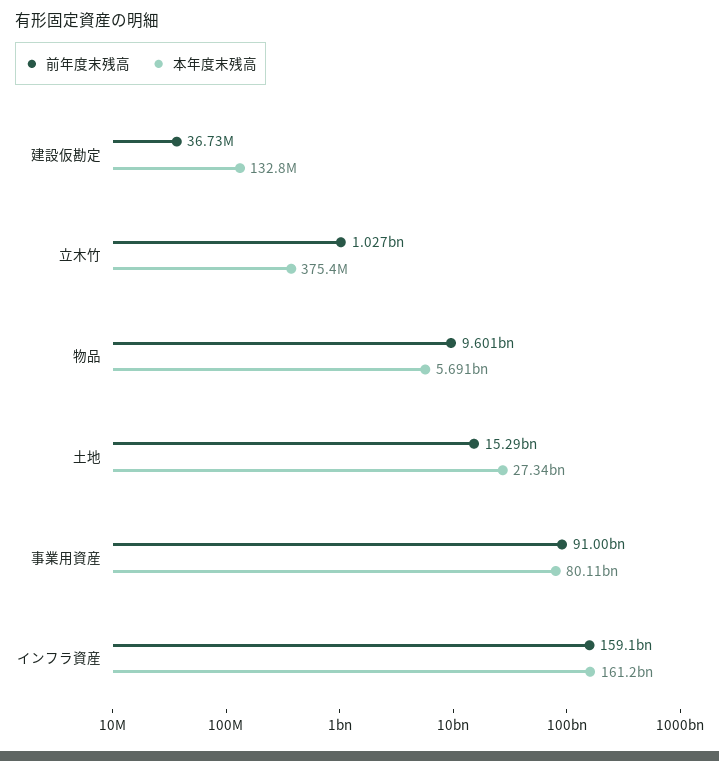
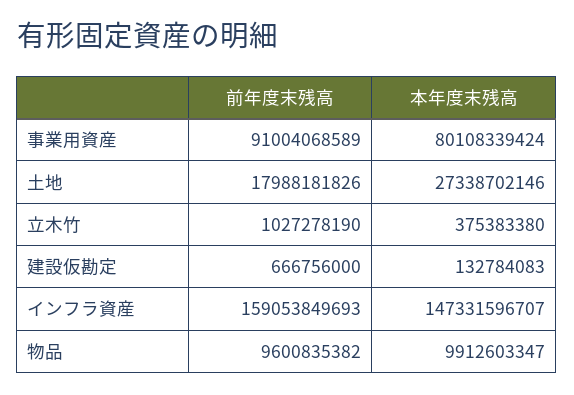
前年度末残高, 建設仮勘定: 36730000 -> 666756000
本年度末残高, 物品: 5691000000 -> 9912603347
前年度末残高, 土地: 15290000000 -> 17988181826
本年度末残高, インフラ資産: 161200000000 -> 147331596707

